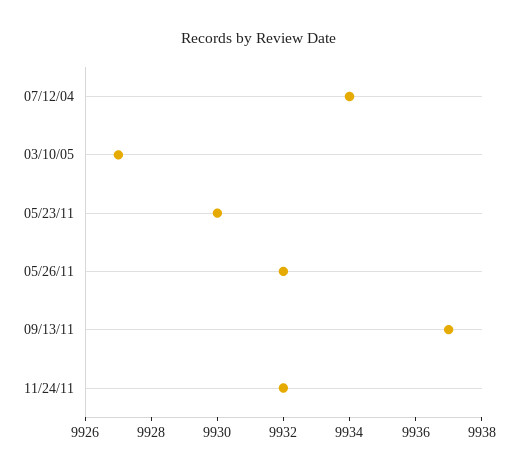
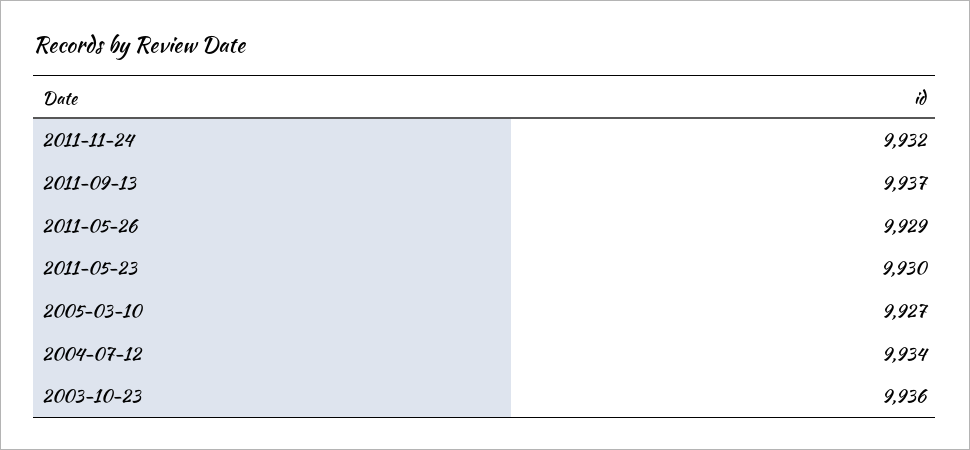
05/26/11: 9932 -> 9929
2003-10-23: none -> 9936

